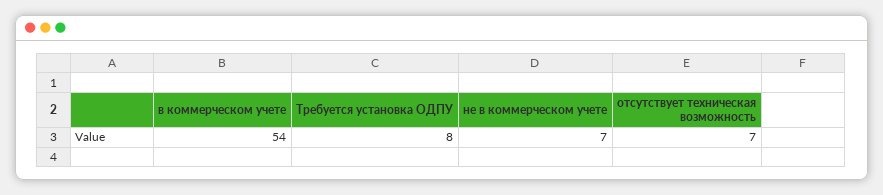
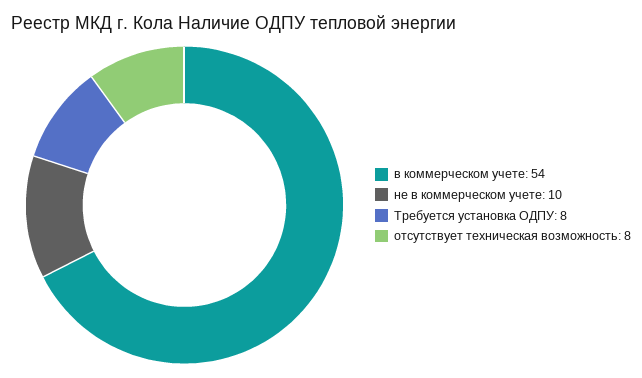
не в коммерческом учете: 7 -> 10
отсутствует техническая возможность: 7 -> 8

